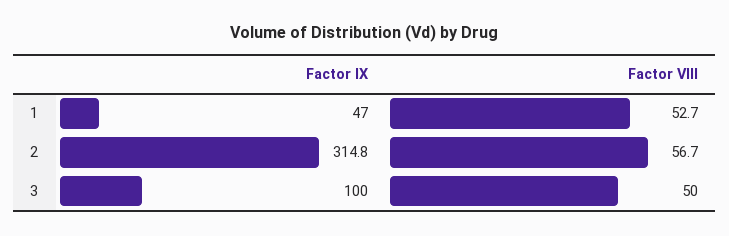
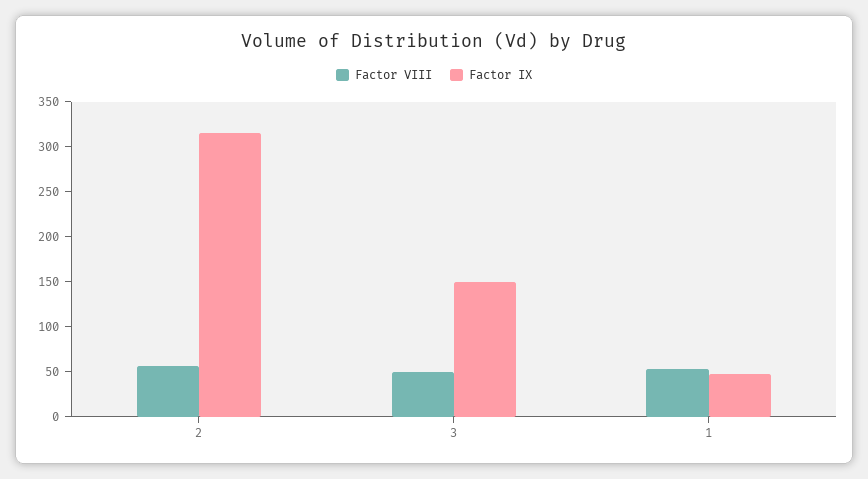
Factor IX, 3: 100 -> 150

